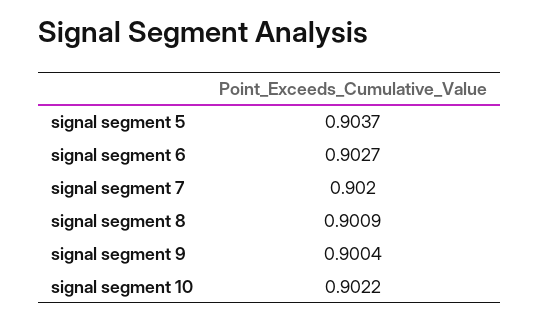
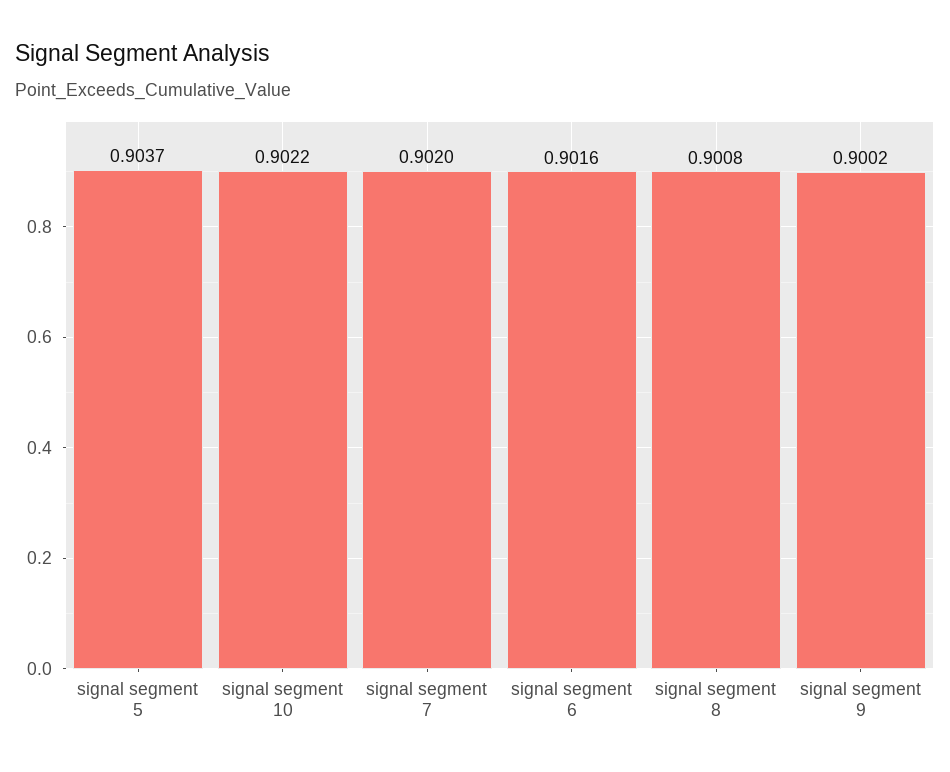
signal segment 6: 0.9027 -> 0.9016
signal segment 8: 0.9009 -> 0.9008
signal segment 9: 0.9004 -> 0.9002

